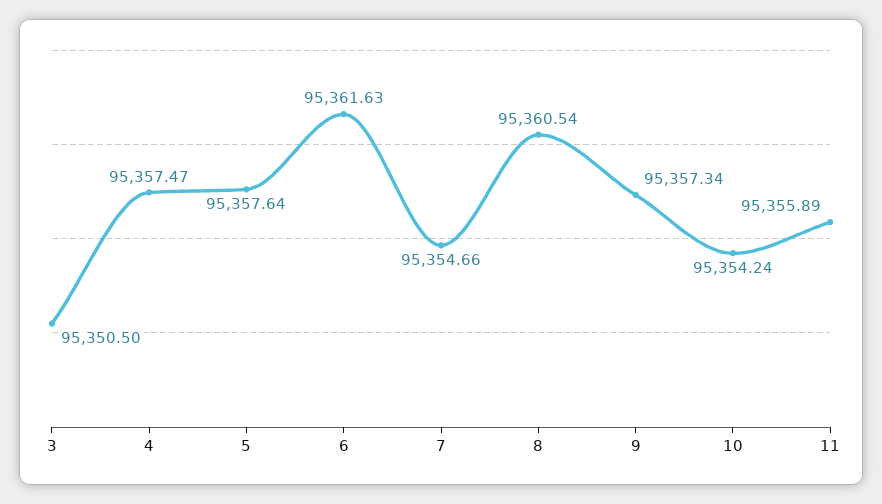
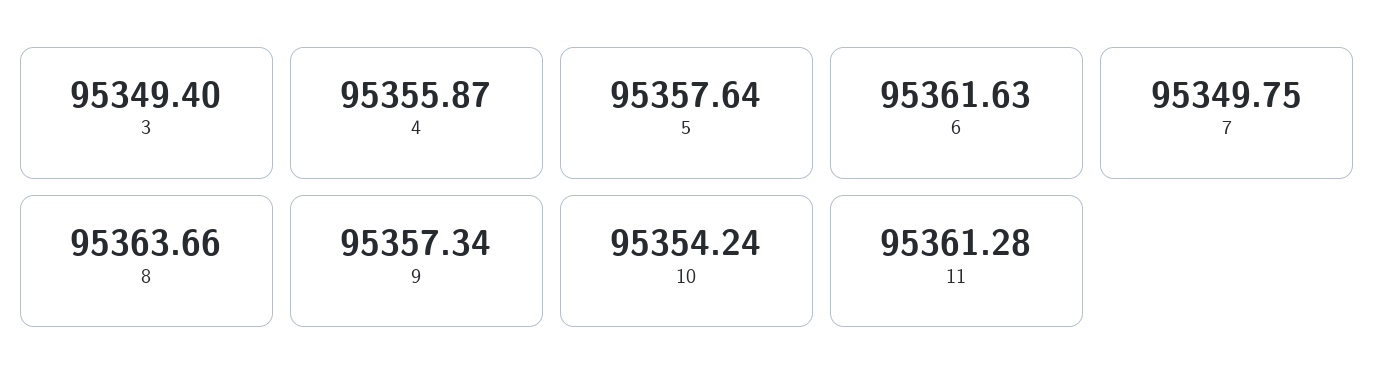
3: 95350.5 -> 95349.4
4: 95357.47 -> 95355.87
7: 95354.66 -> 95349.75
8: 95360.54 -> 95363.66
11: 95355.89 -> 95361.28

